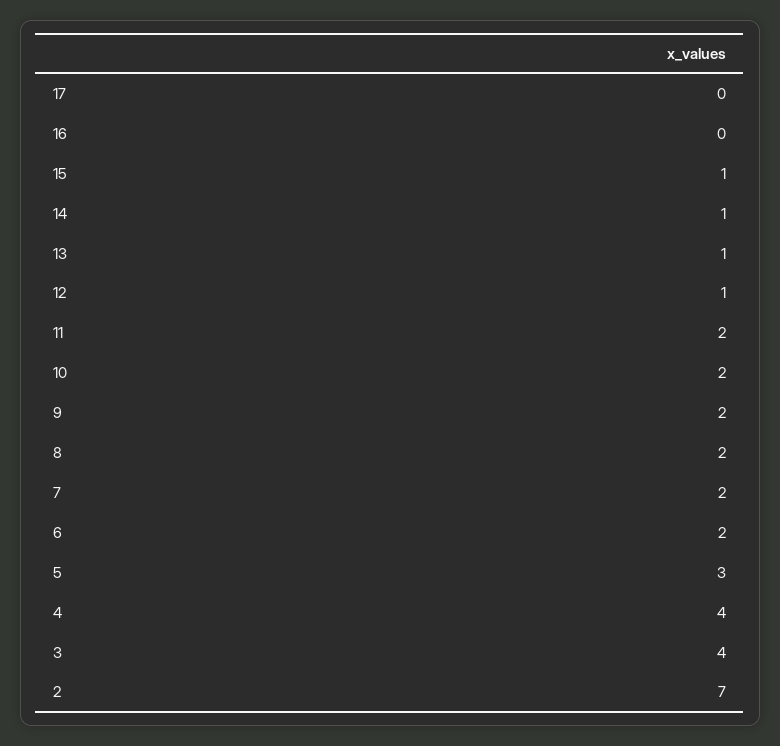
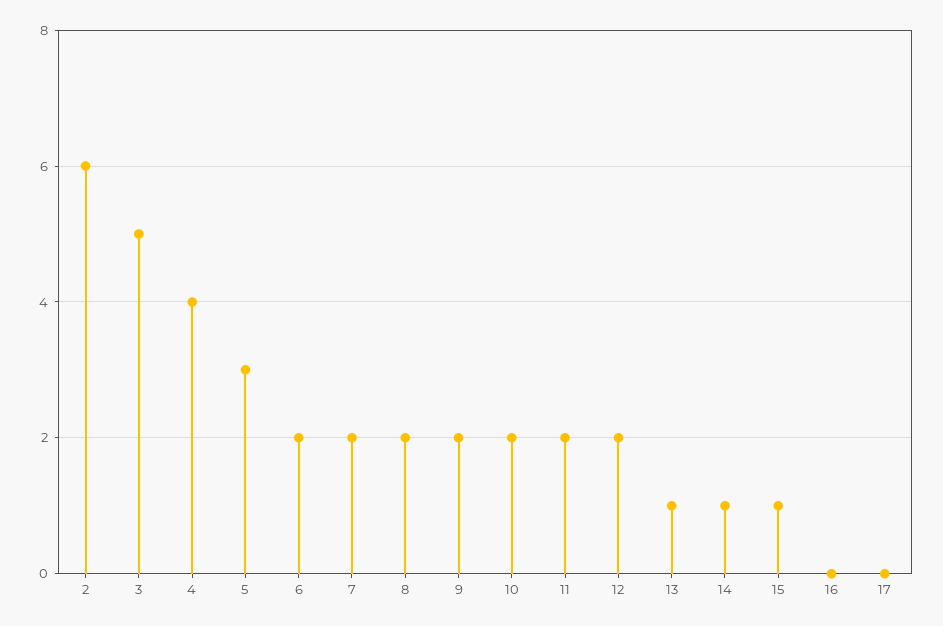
12: 1 -> 2
3: 4 -> 5
2: 7 -> 6

